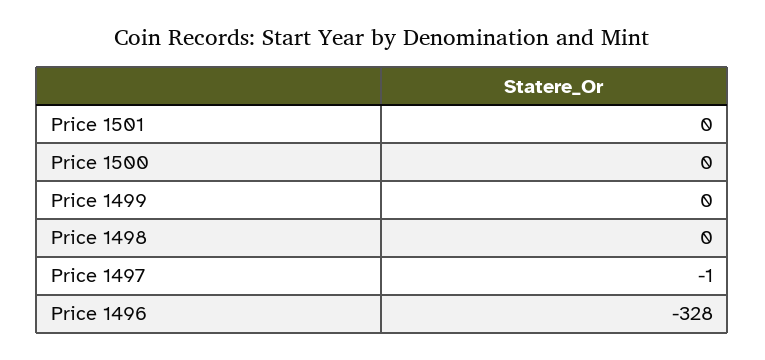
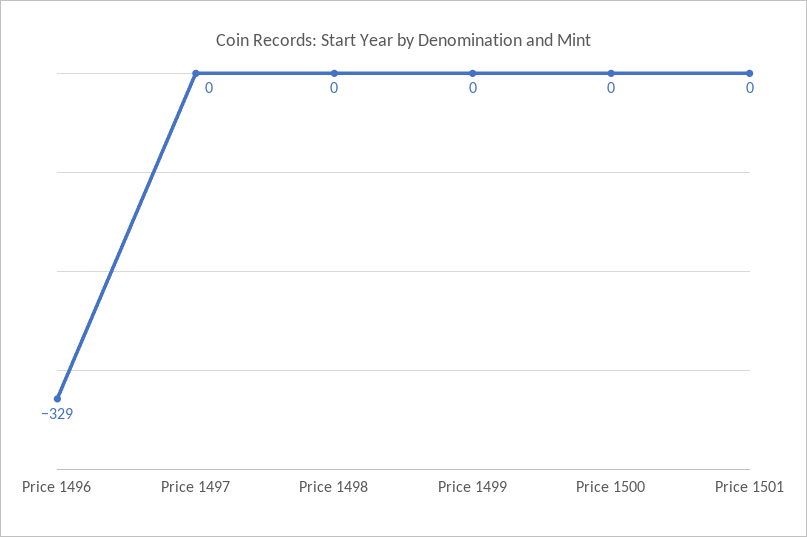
Price 1497: -1 -> 0
Price 1496: -328 -> -329

